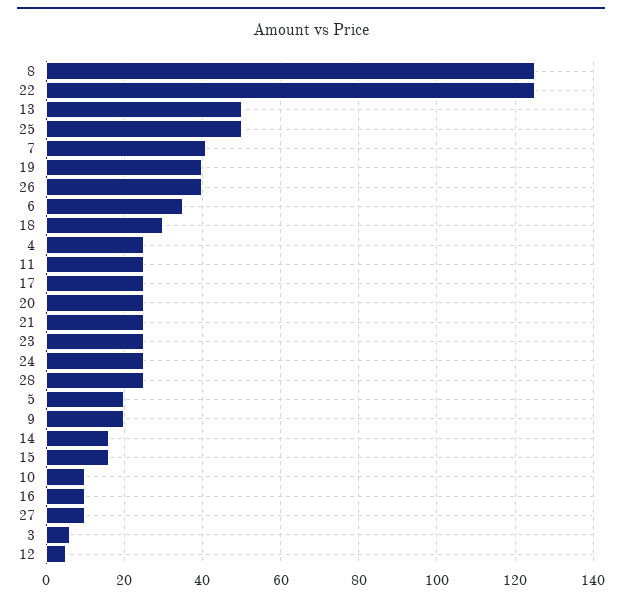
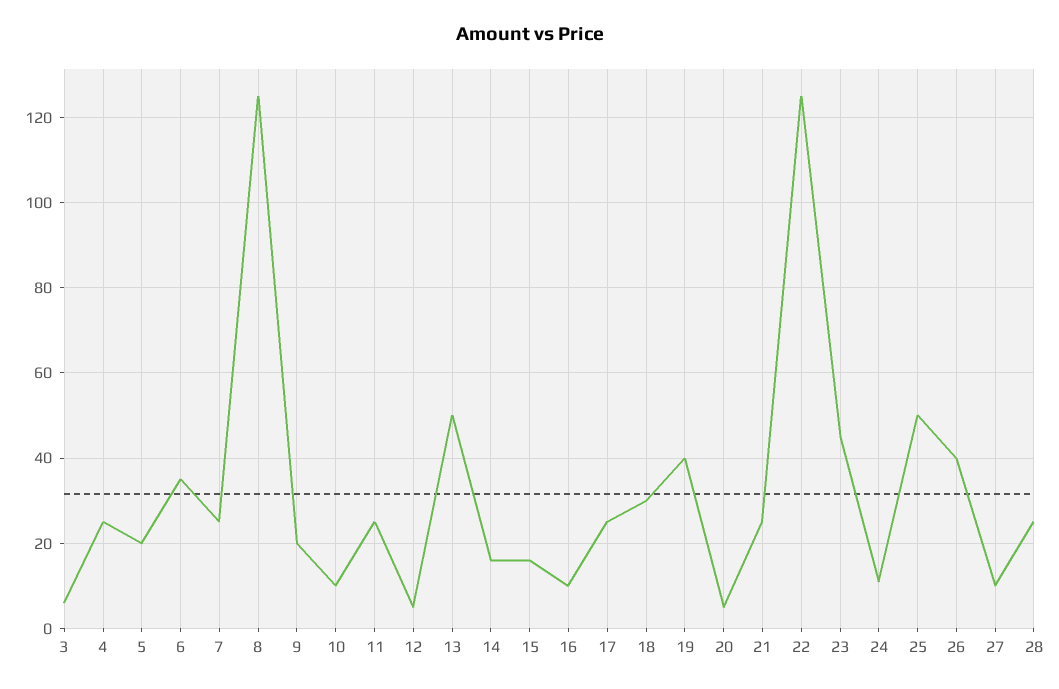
7: 40 -> 25
20: 25 -> 5
23: 25 -> 45
24: 25 -> 10

